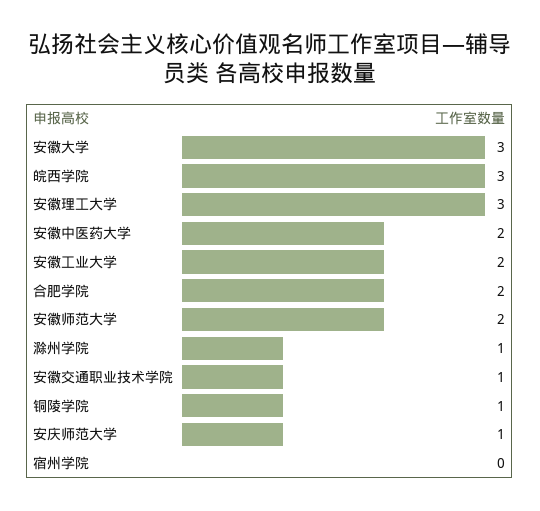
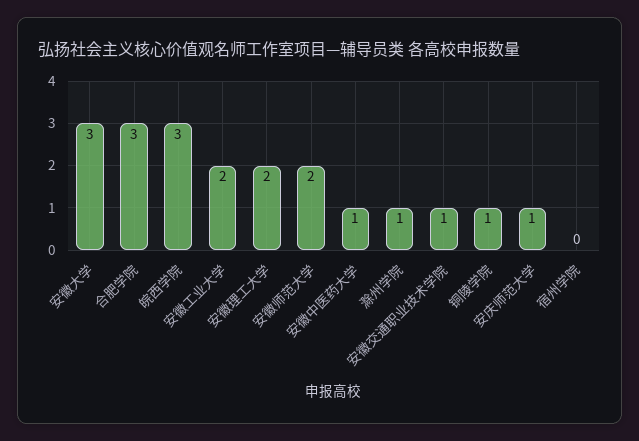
安徽理工大学: 3 -> 2
安徽中医药大学: 2 -> 1
合肥学院: 2 -> 3

